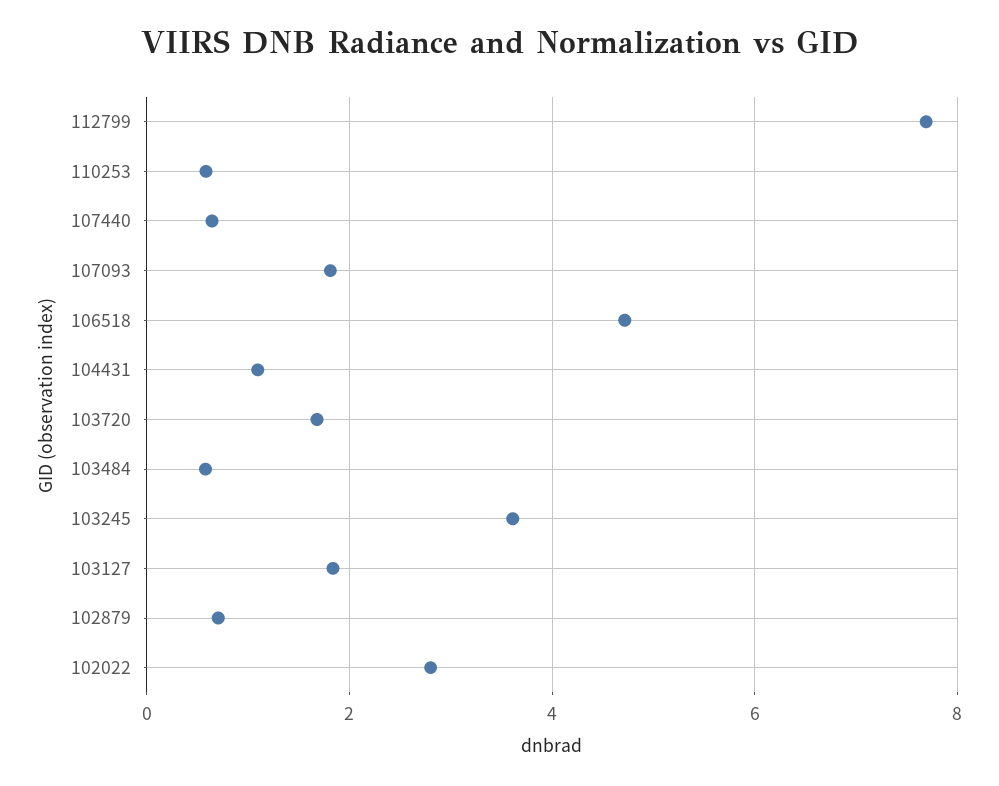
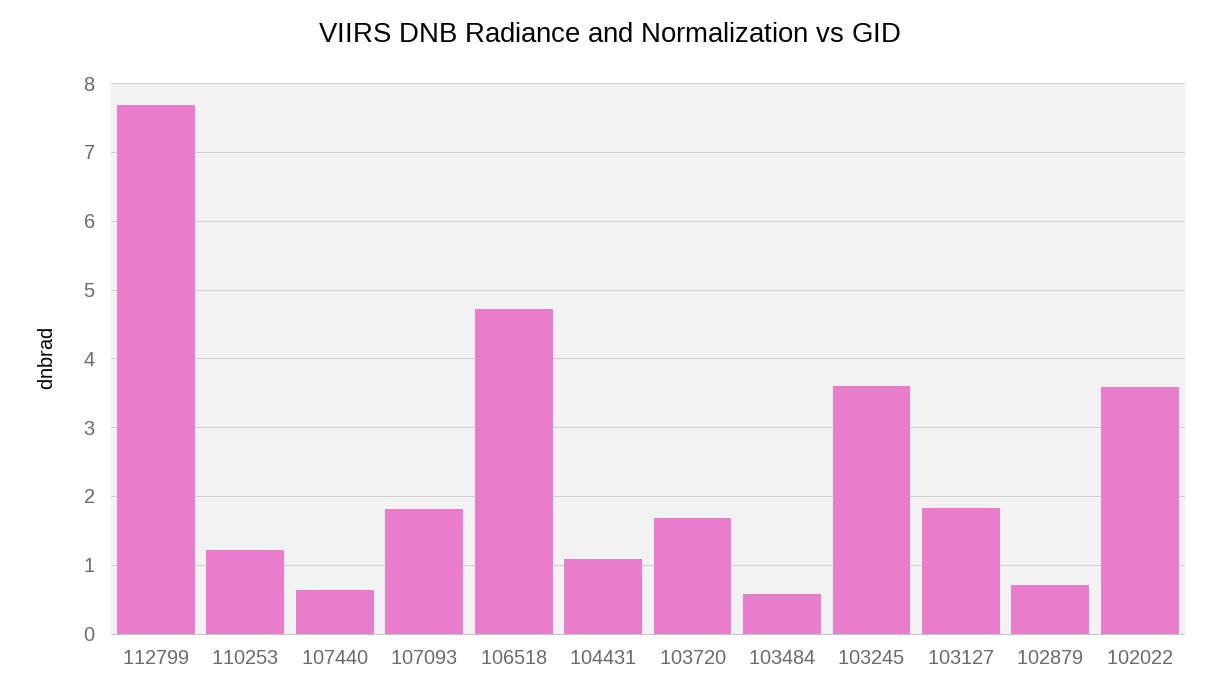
110253: 0.6 -> 1.2
102022: 2.8 -> 3.6

